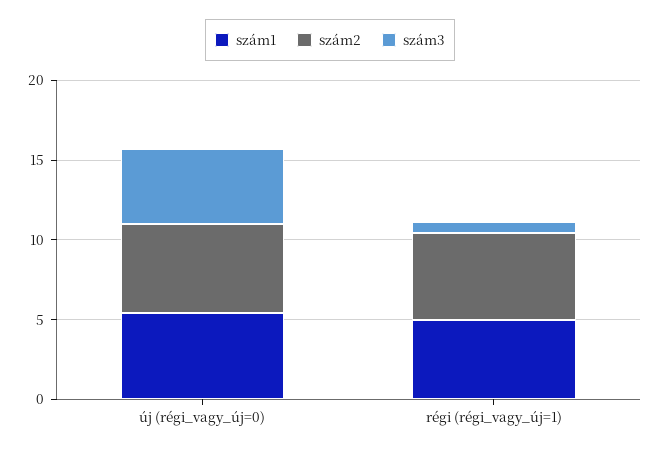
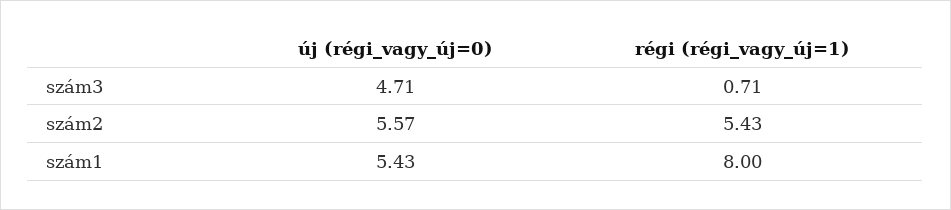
szám1, régi (régi_vagy_új=1): 5 -> 8

